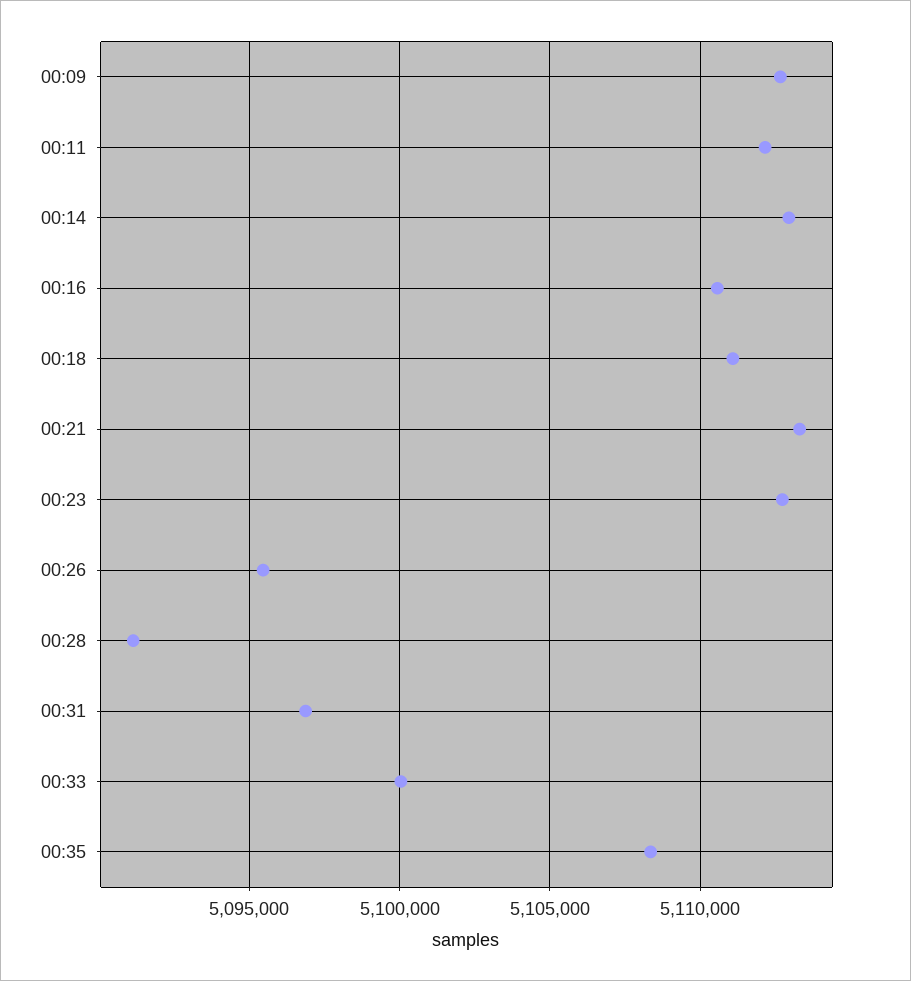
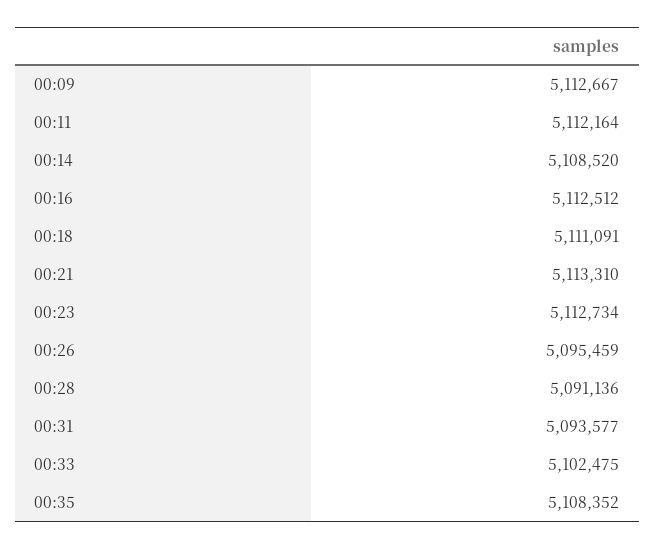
00:14: 5113000 -> 5108520
00:16: 5110500 -> 5112512
00:31: 5097000 -> 5093577
00:33: 5100000 -> 5102475

